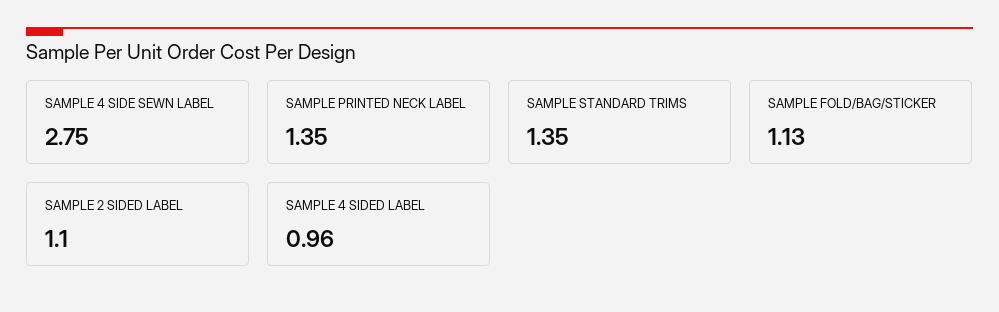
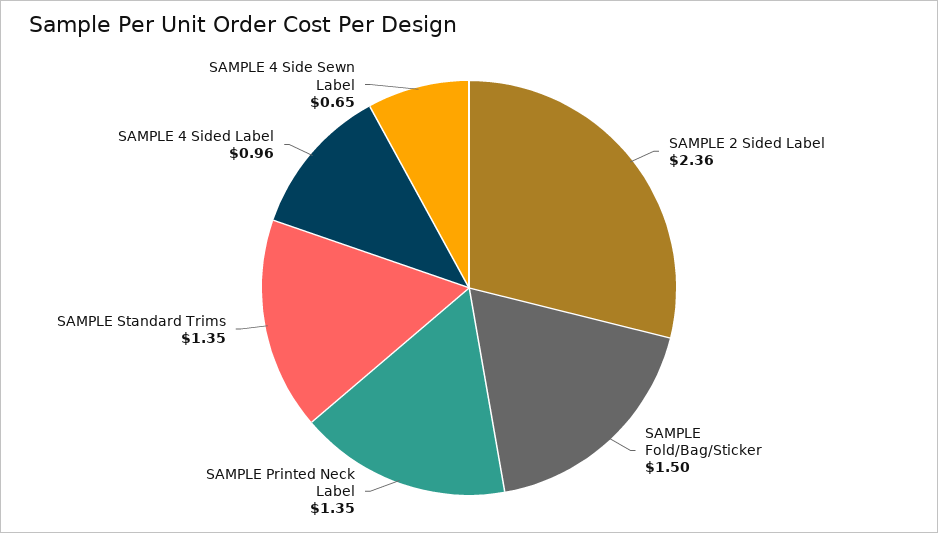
SAMPLE 4 SIDE SEWN LABEL: 2.75 -> 0.65
SAMPLE FOLD/BAG/STICKER: 1.13 -> 1.5
SAMPLE 2 SIDED LABEL: 1.1 -> 2.36

